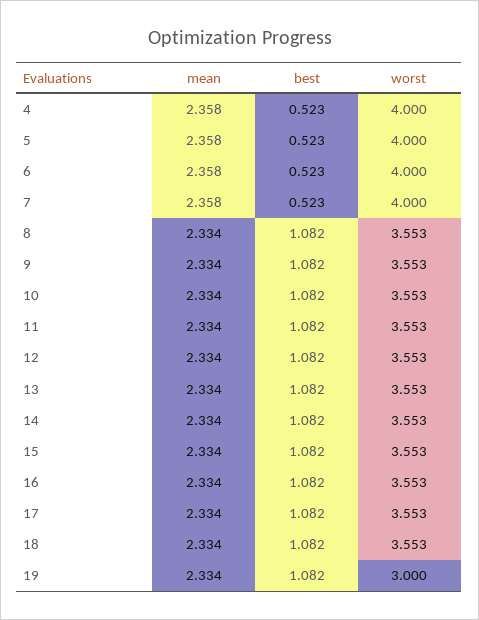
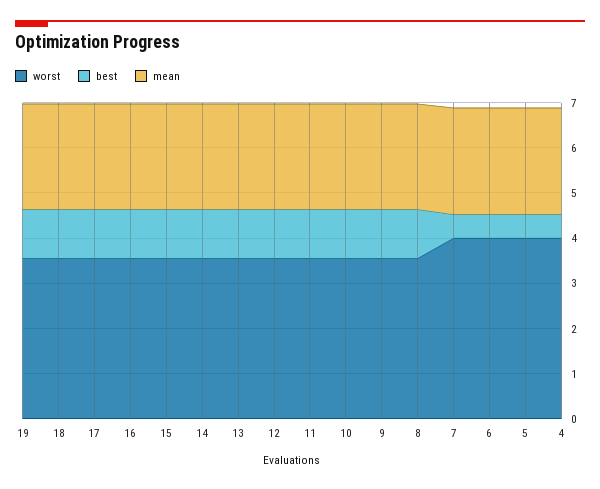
worst, 19: 3 -> 3.6

